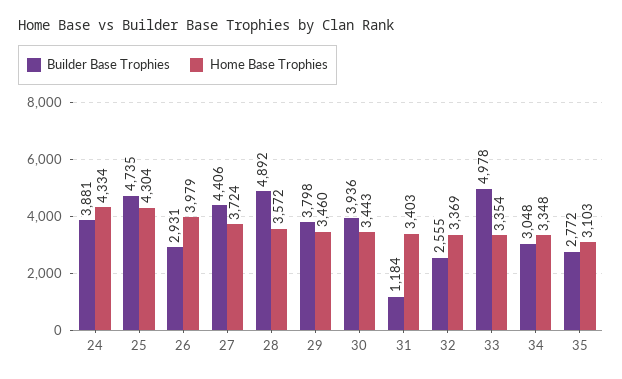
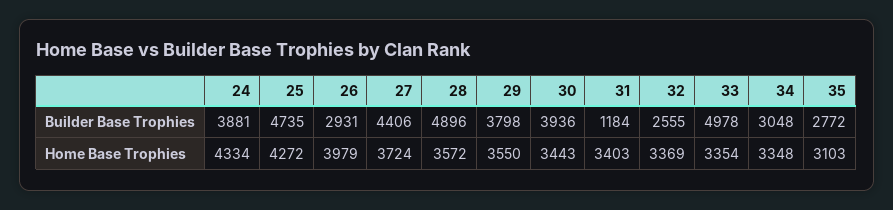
Home Base Trophies, 25: 4304 -> 4272
Builder Base Trophies, 28: 4892 -> 4896
Home Base Trophies, 29: 3460 -> 3550

